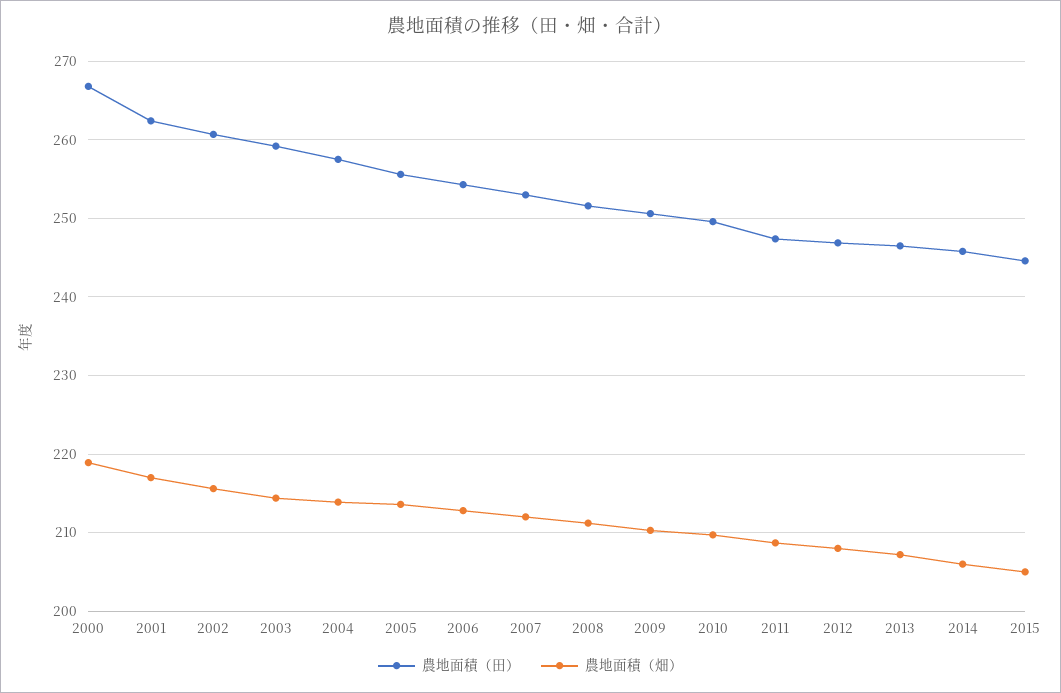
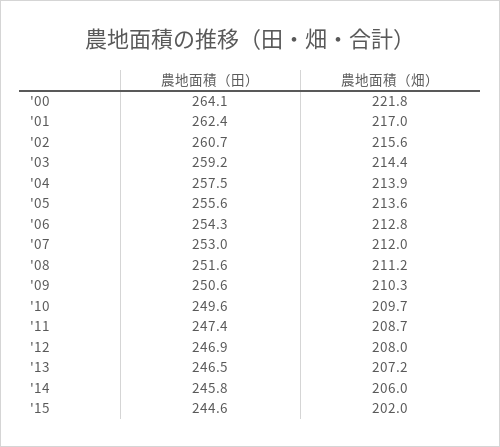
農地面積（田）, 2000: 267 -> 264.1
農地面積（畑）, 2000: 219 -> 221.8
農地面積（畑）, 2015: 205 -> 202

